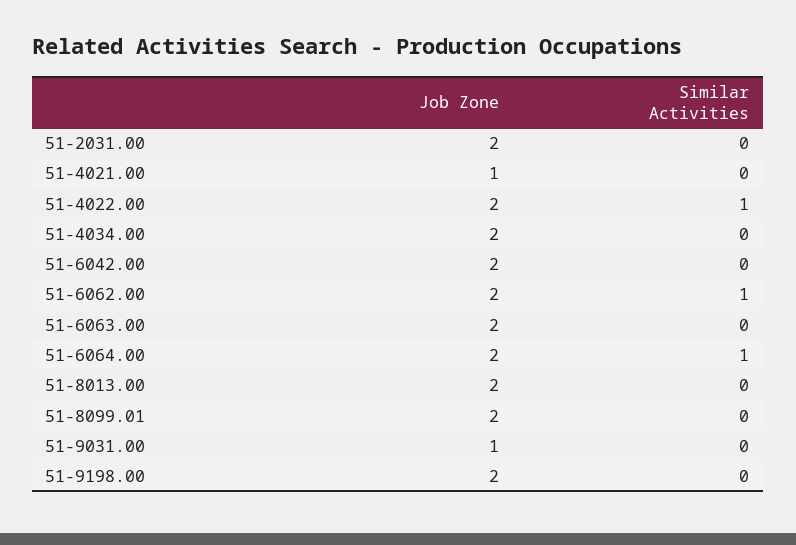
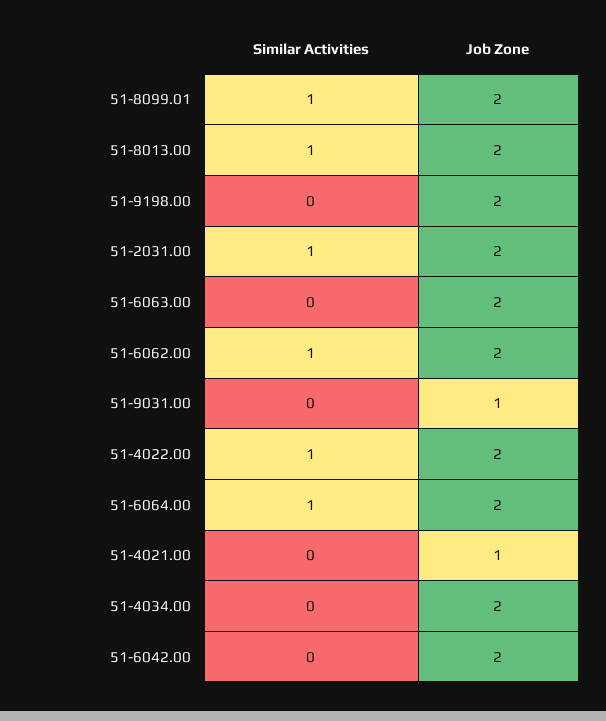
Similar Activities, 51-2031.00: 0 -> 1
Similar Activities, 51-8013.00: 0 -> 1
Similar Activities, 51-8099.01: 0 -> 1

